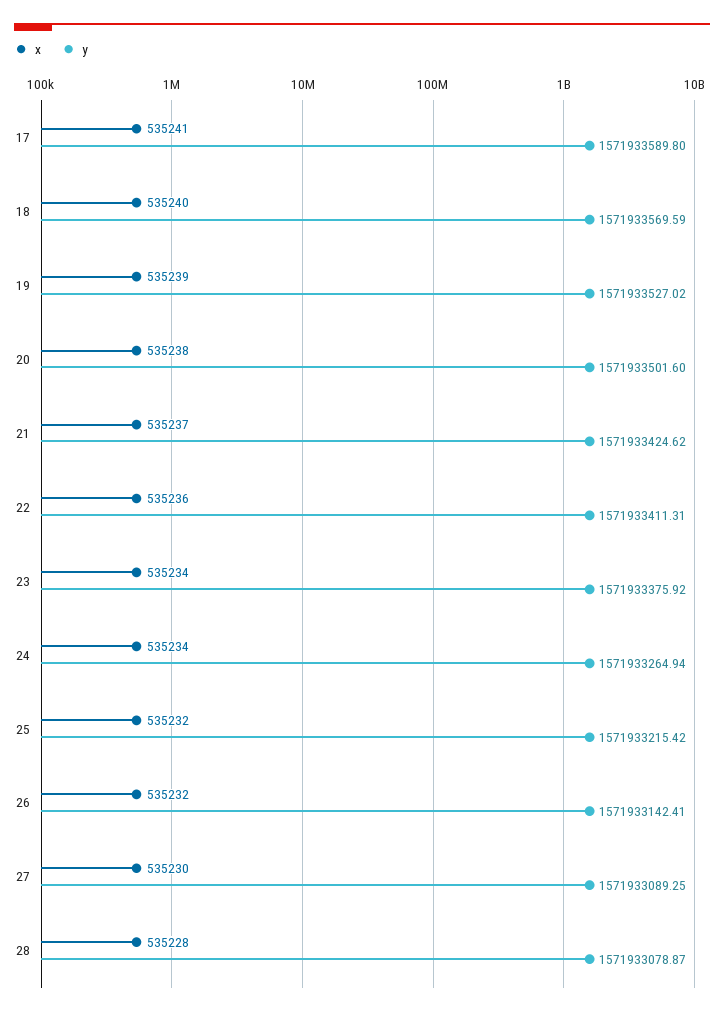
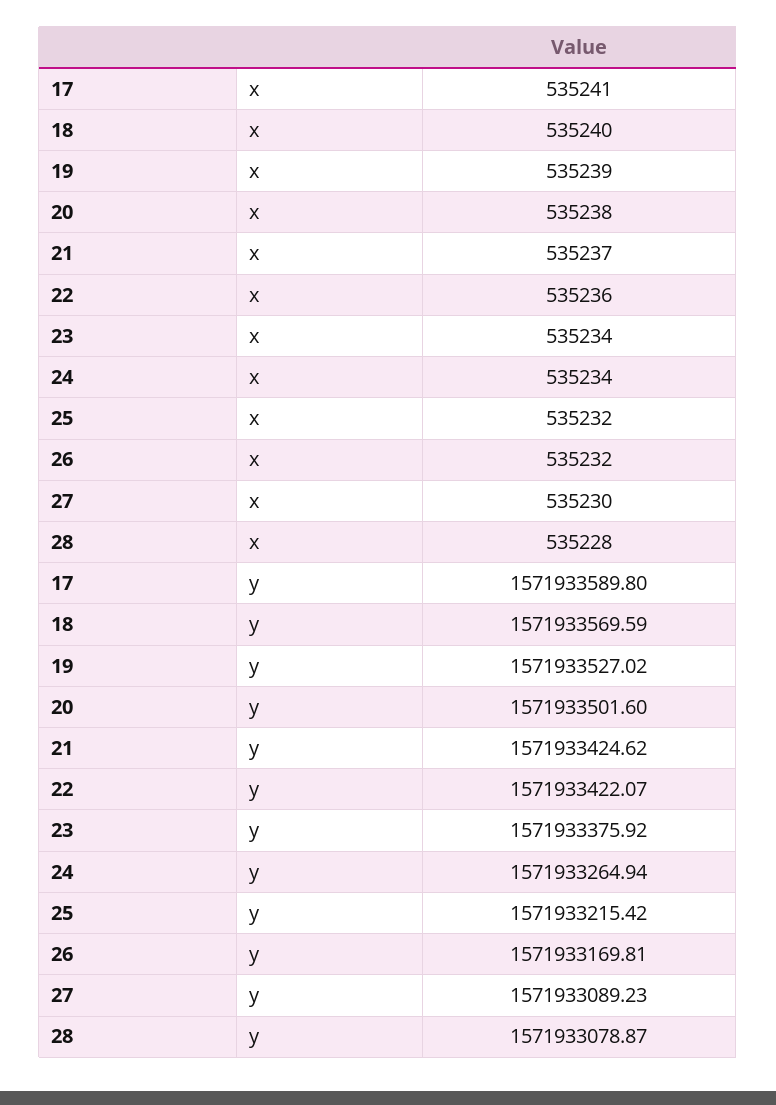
y, 22: 1571933411.31 -> 1571933422.07
y, 26: 1571933142.41 -> 1571933169.81
y, 27: 1571933089.25 -> 1571933089.23

